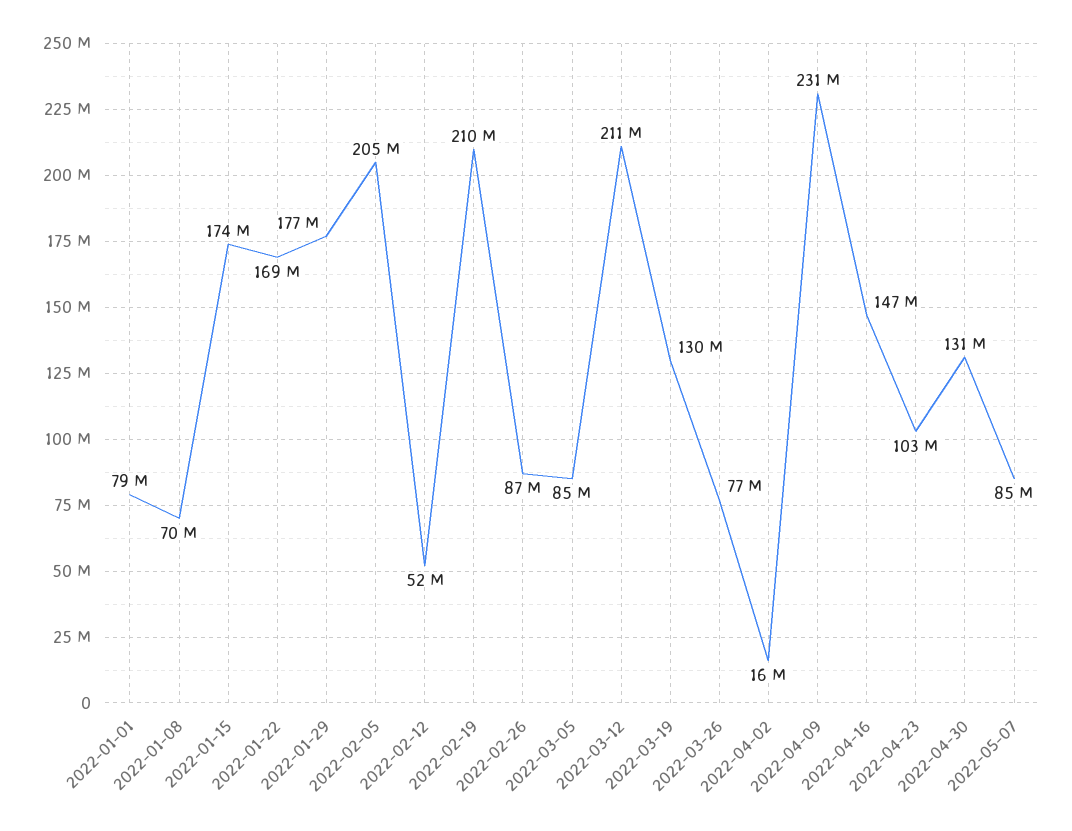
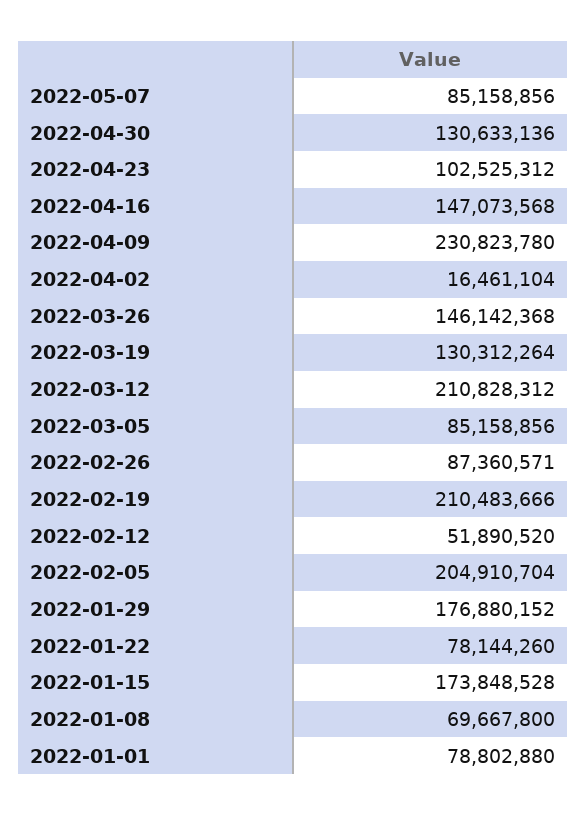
2022-01-22: 169000000 -> 78144260
2022-03-26: 77000000 -> 146142368

